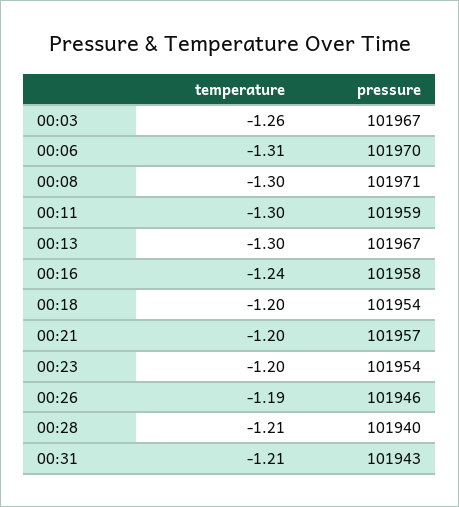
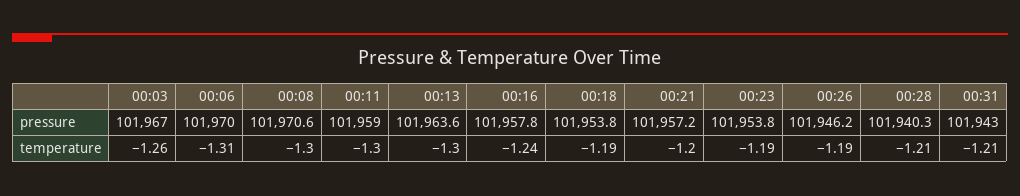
pressure, 00:13: 101967 -> 101963.6
temperature, 00:18: -1.2 -> -1.19
temperature, 00:23: -1.2 -> -1.19

